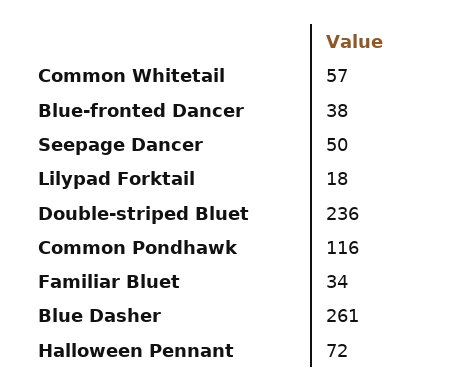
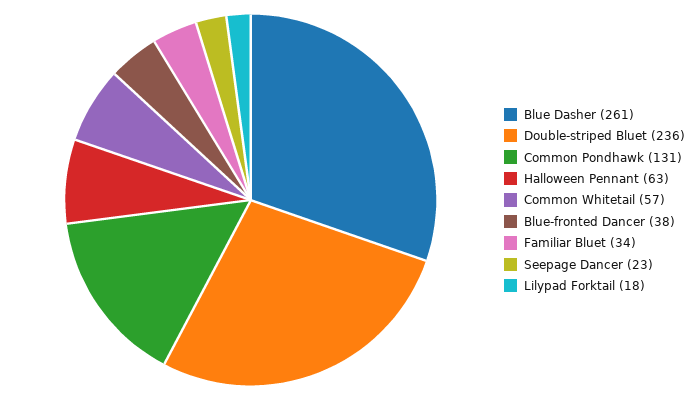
Seepage Dancer: 50 -> 23
Common Pondhawk: 116 -> 131
Halloween Pennant: 72 -> 63

